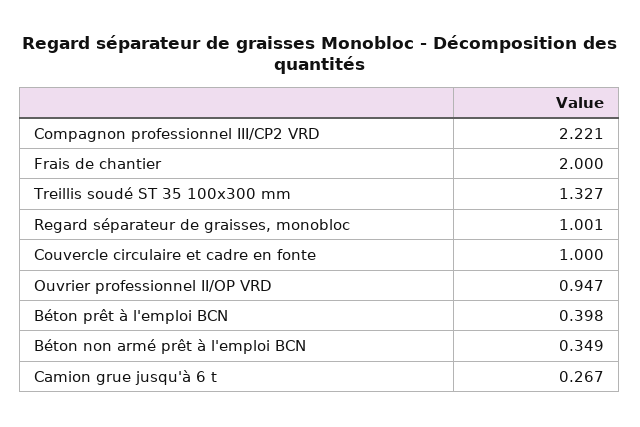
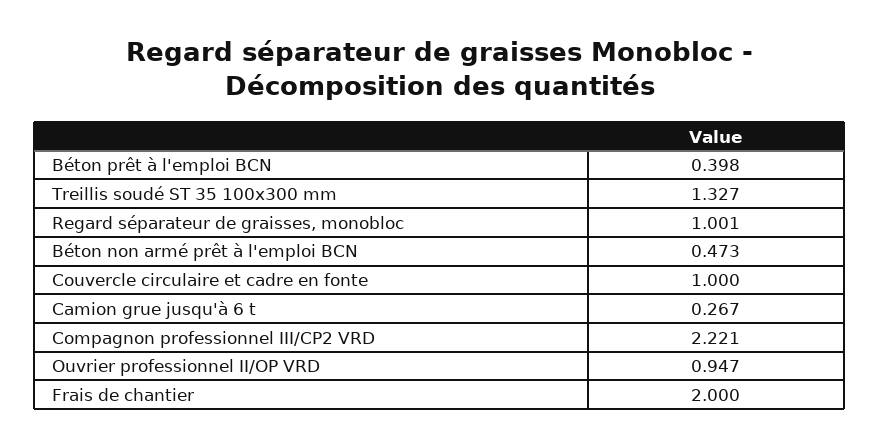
Béton non armé prêt à l'emploi BCN: 0.349 -> 0.473

